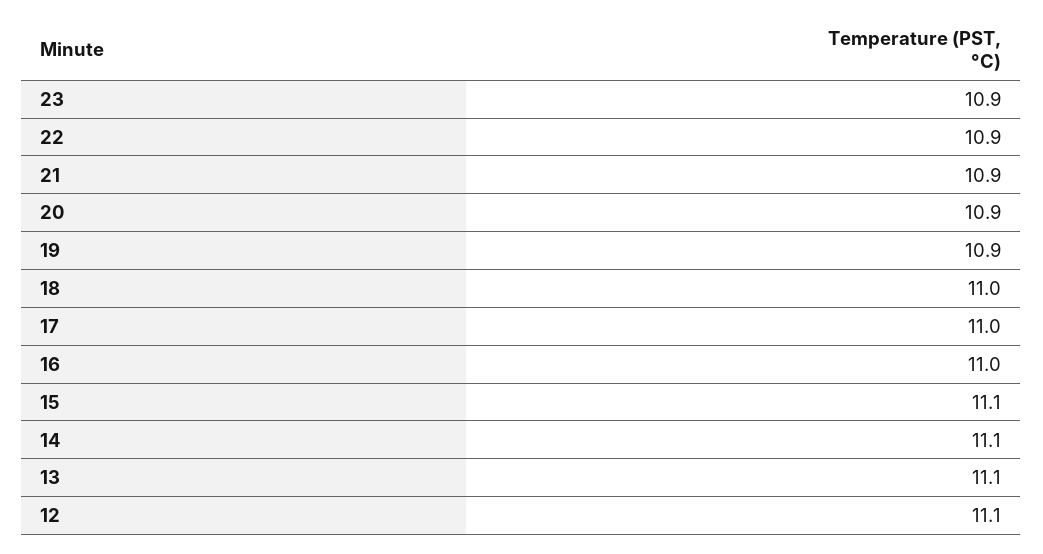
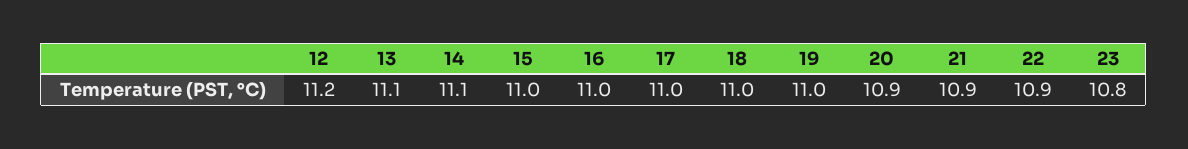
23: 10.9 -> 10.8
19: 10.9 -> 11
15: 11.1 -> 11
12: 11.1 -> 11.2

